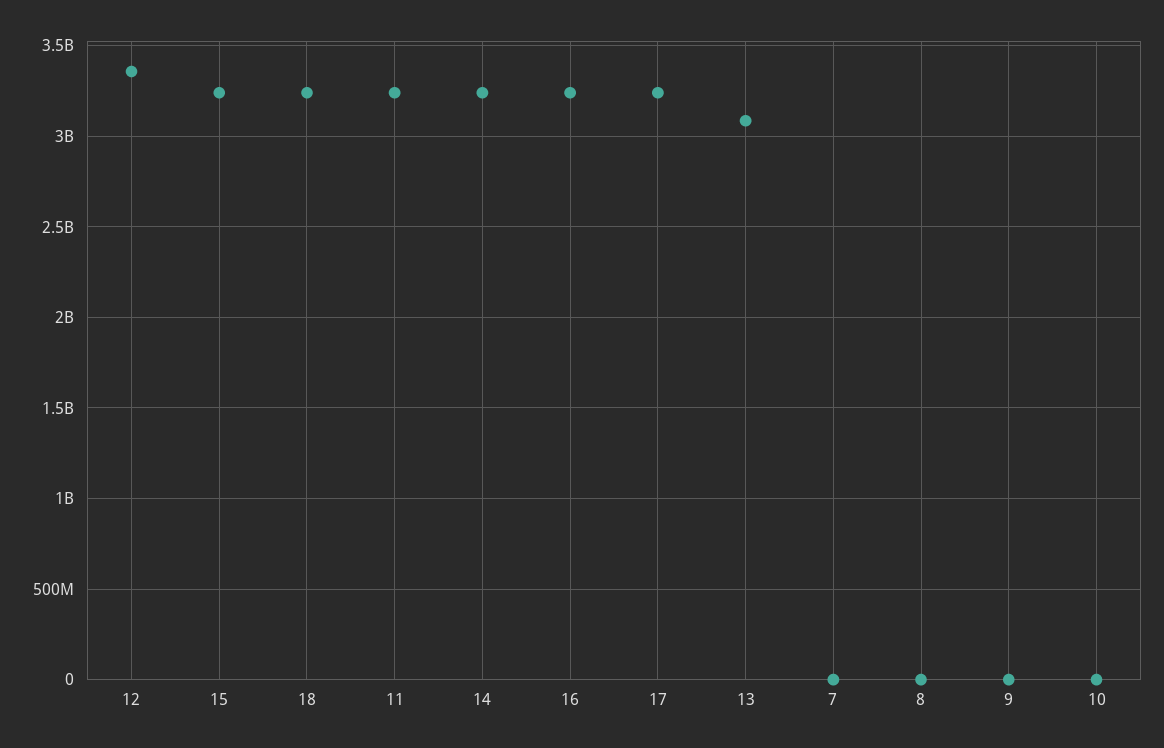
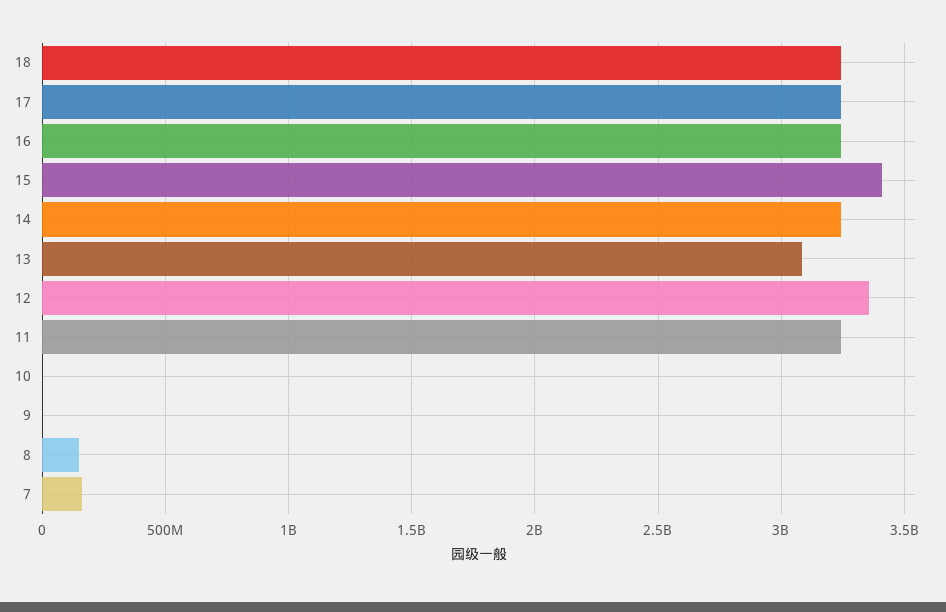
15: 3250000000 -> 3400000000
7: 0 -> 150000000
8: 0 -> 150000000

